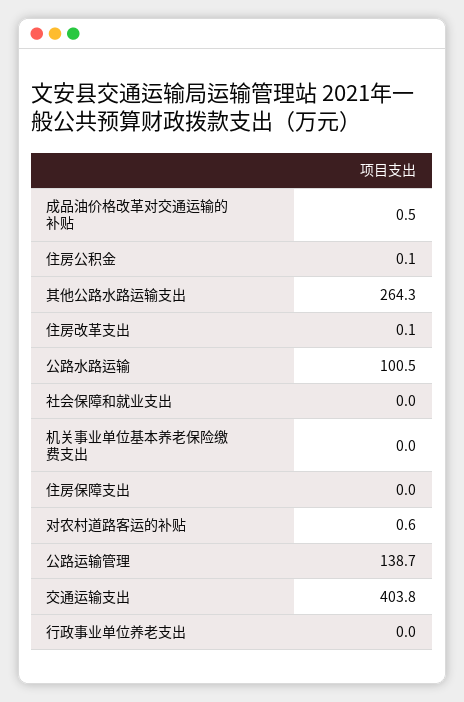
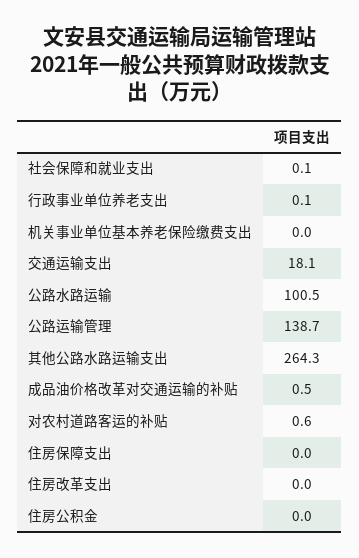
住房公积金: 0.1 -> 0
住房改革支出: 0.1 -> 0
社会保障和就业支出: 0 -> 0.1
交通运输支出: 403.8 -> 18.1
行政事业单位养老支出: 0 -> 0.1

